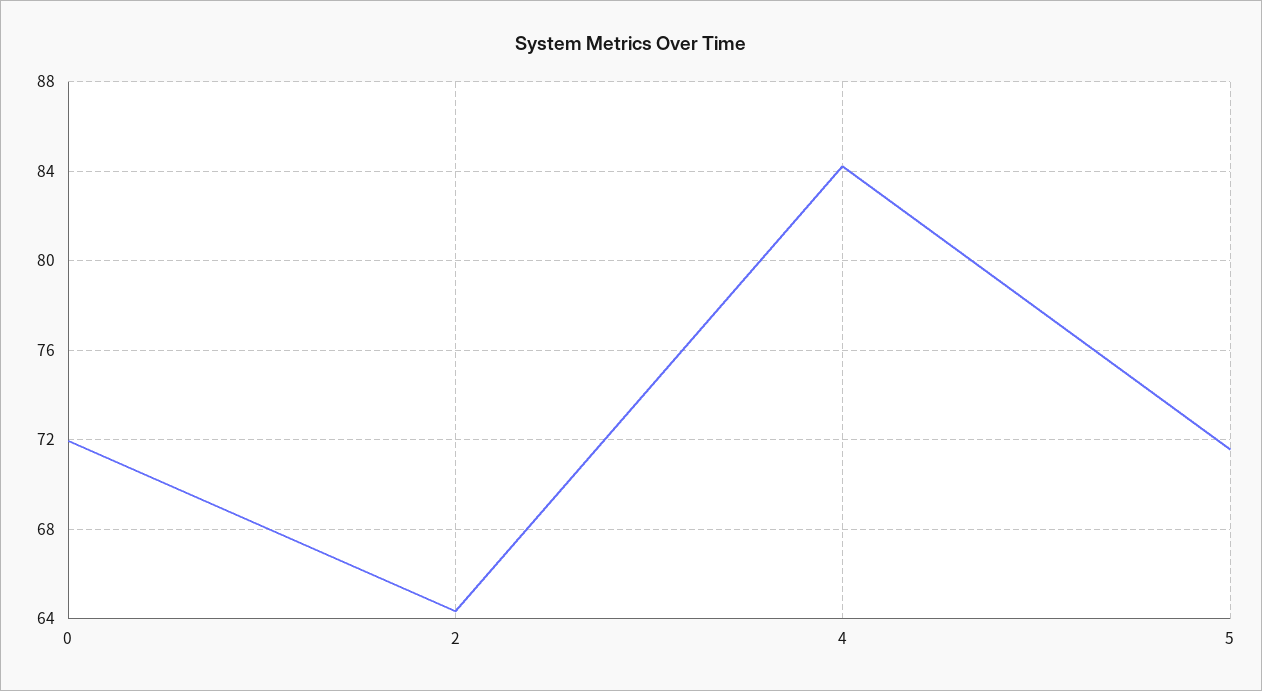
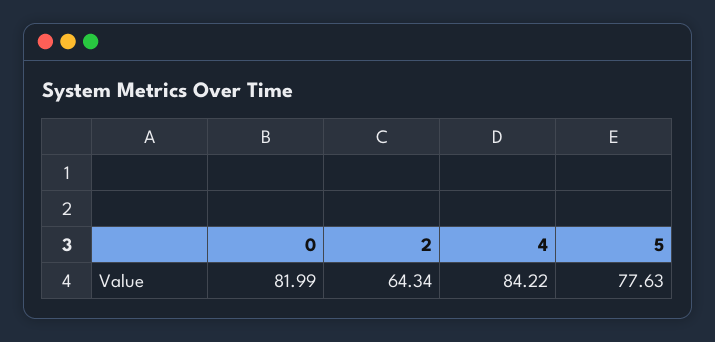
0: 72 -> 81.99
5: 71.5 -> 77.63

